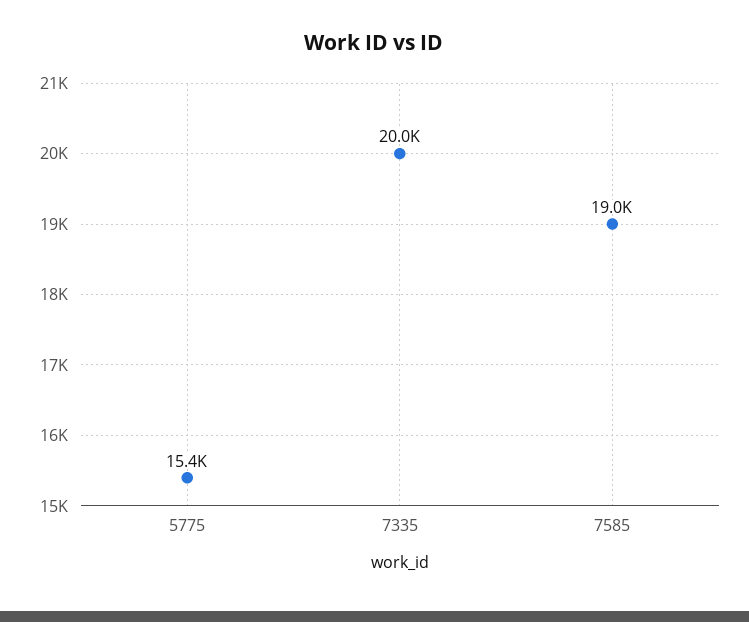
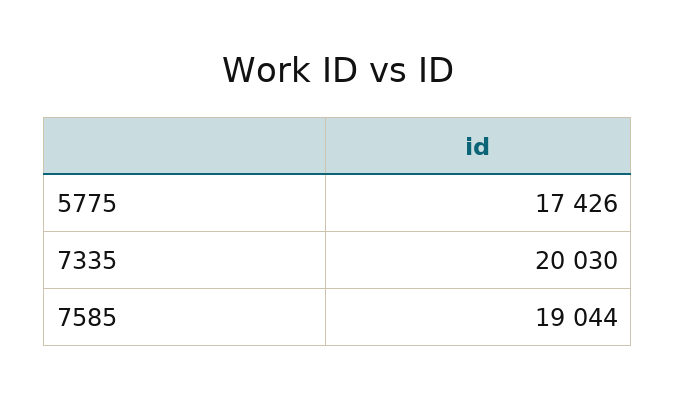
5775: 15400 -> 17426

